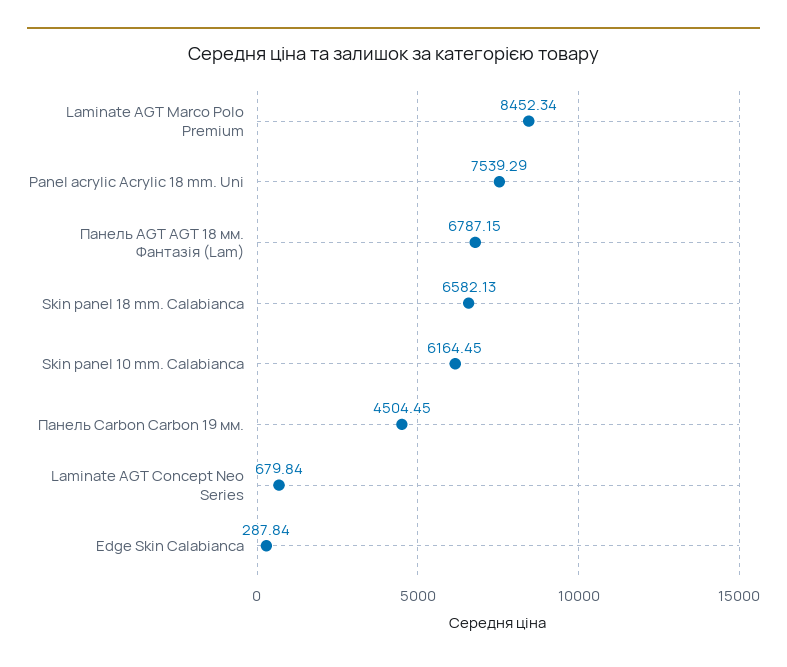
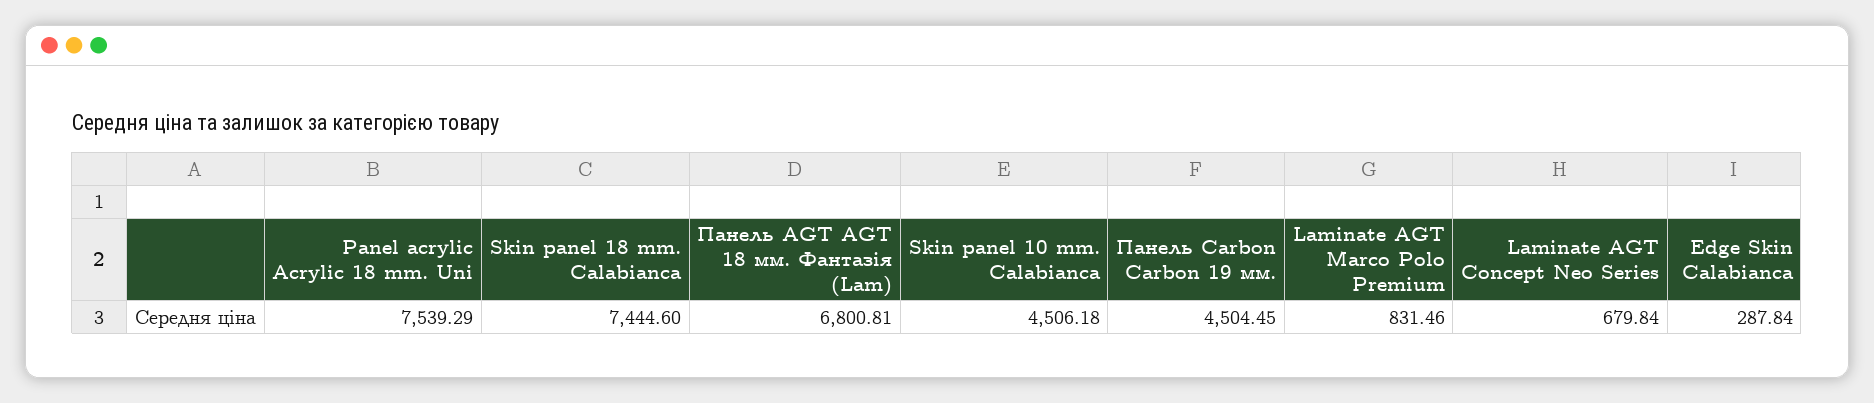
Laminate AGT Marco Polo Premium: 8452.34 -> 831.46
Панель AGT AGT 18 мм. Фантазія (Lam): 6787.15 -> 6800.81
Skin panel 18 mm. Calabianca: 6582.13 -> 7444.6
Skin panel 10 mm. Calabianca: 6164.45 -> 4506.18

